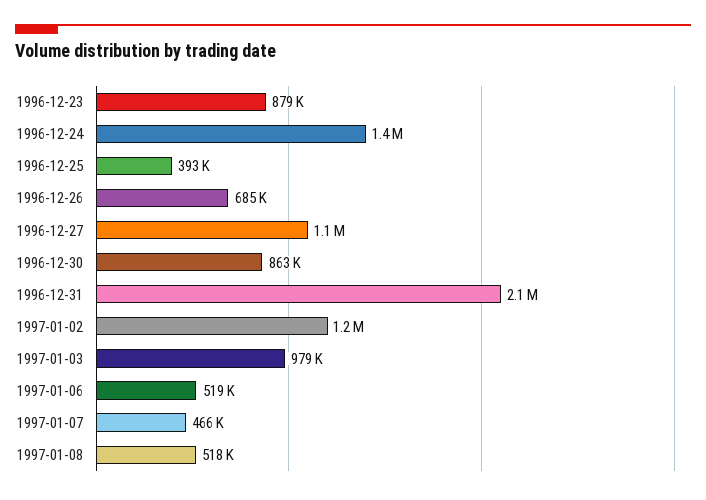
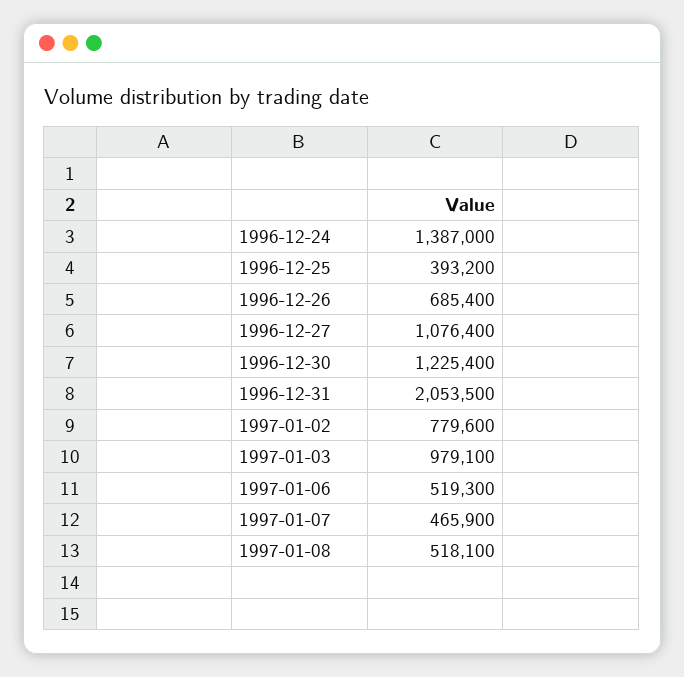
1996-12-23: 879000 -> none
1996-12-30: 863000 -> 1225400
1997-01-02: 1200000 -> 779600

